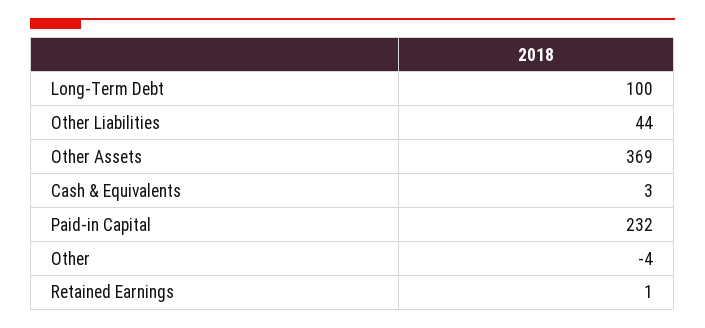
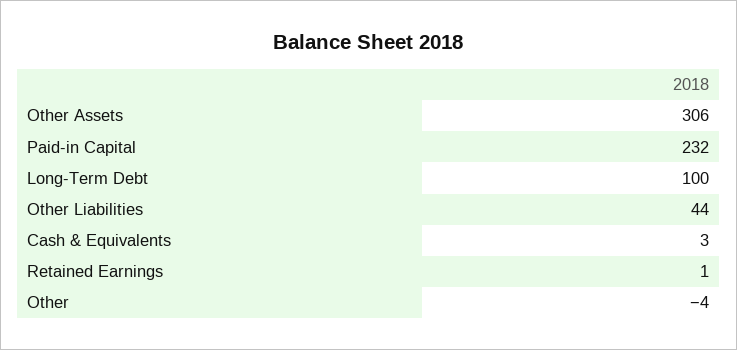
Other Assets: 369 -> 306

